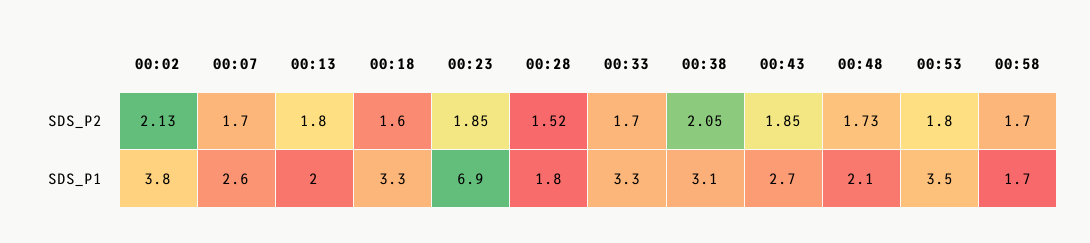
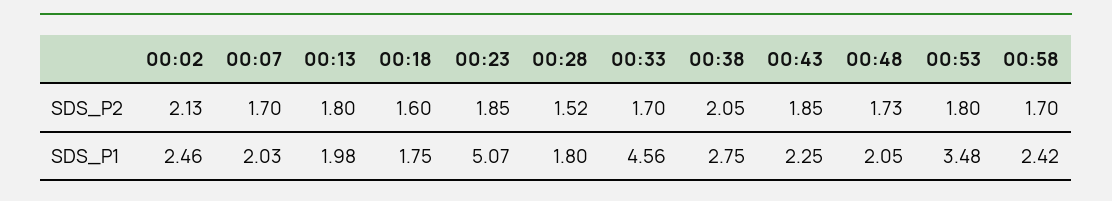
00:02, SDS_P1: 3.8 -> 2.46
00:07, SDS_P1: 2.6 -> 2.03
00:18, SDS_P1: 3.3 -> 1.75
00:23, SDS_P1: 6.9 -> 5.07
00:33, SDS_P1: 3.3 -> 4.56
00:38, SDS_P1: 3.1 -> 2.75
00:43, SDS_P1: 2.7 -> 2.25
00:58, SDS_P1: 1.7 -> 2.42

